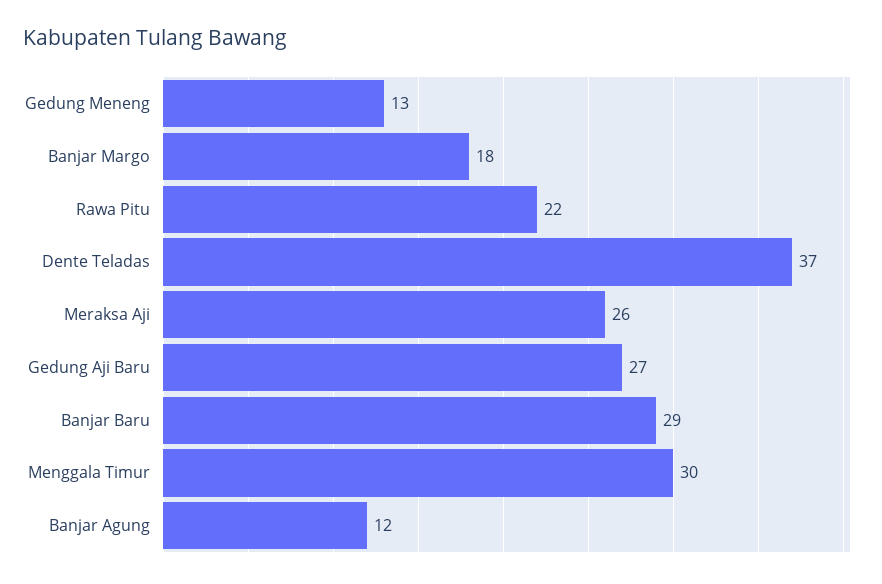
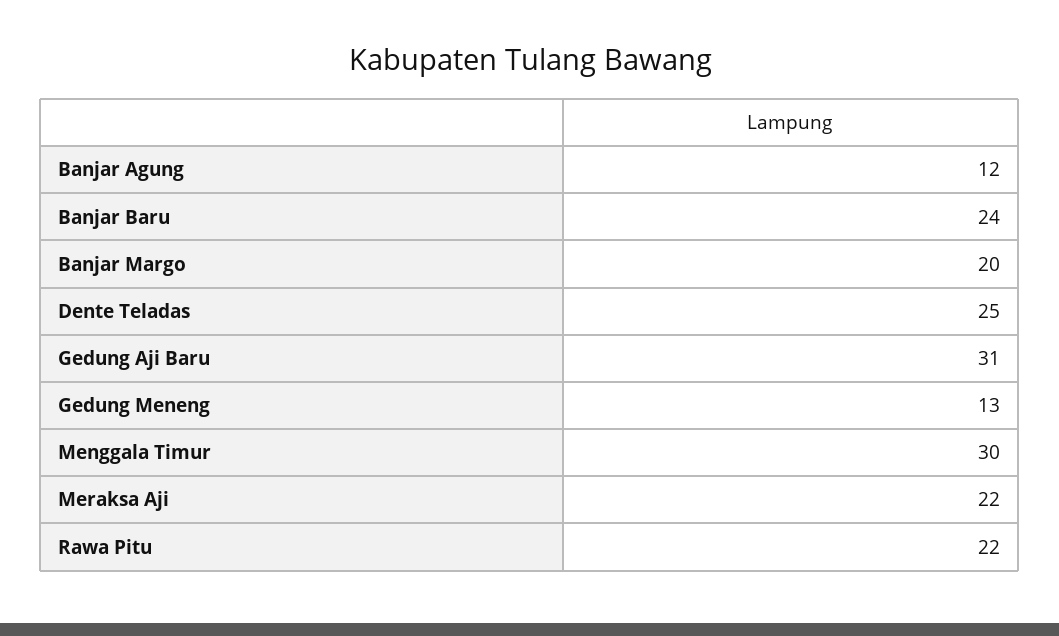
Banjar Margo: 18 -> 20
Dente Teladas: 37 -> 25
Meraksa Aji: 26 -> 22
Gedung Aji Baru: 27 -> 31
Banjar Baru: 29 -> 24

